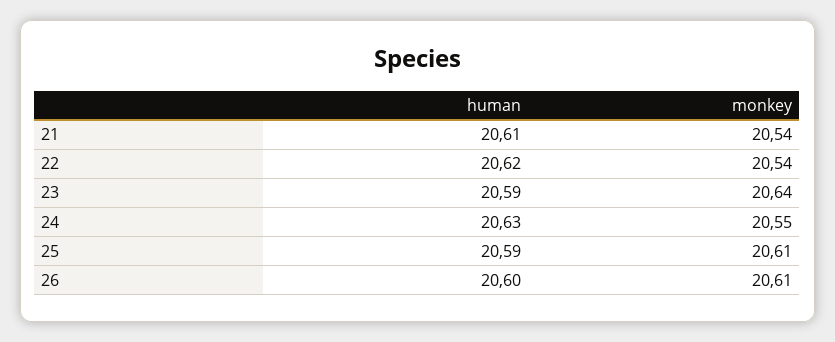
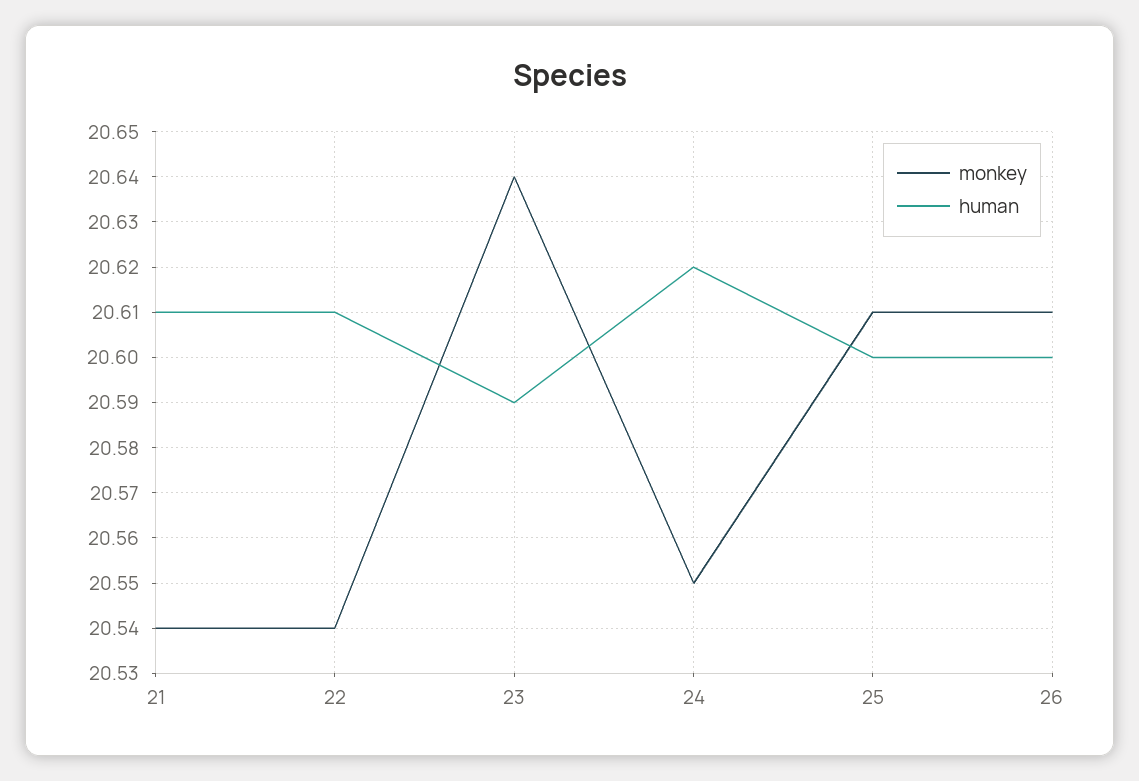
human, 22: 20.62 -> 20.61
human, 24: 20.63 -> 20.62
human, 25: 20.59 -> 20.6

